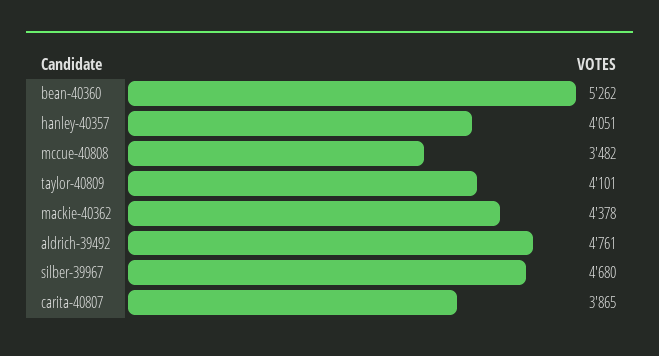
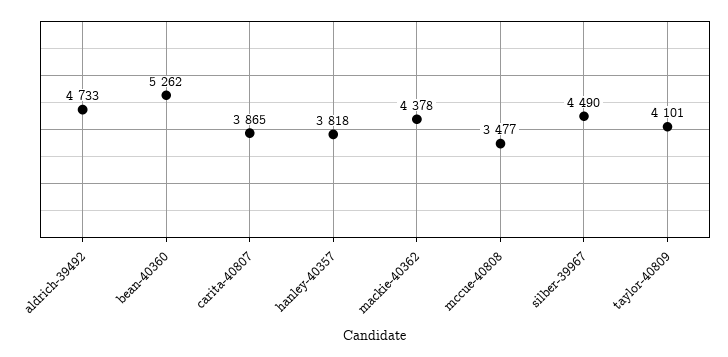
hanley-40357: 4051 -> 3818
mccue-40808: 3482 -> 3477
aldrich-39492: 4761 -> 4733
silber-39967: 4680 -> 4490

